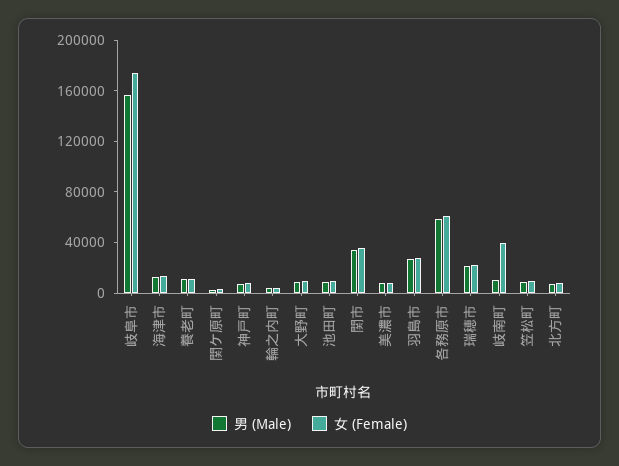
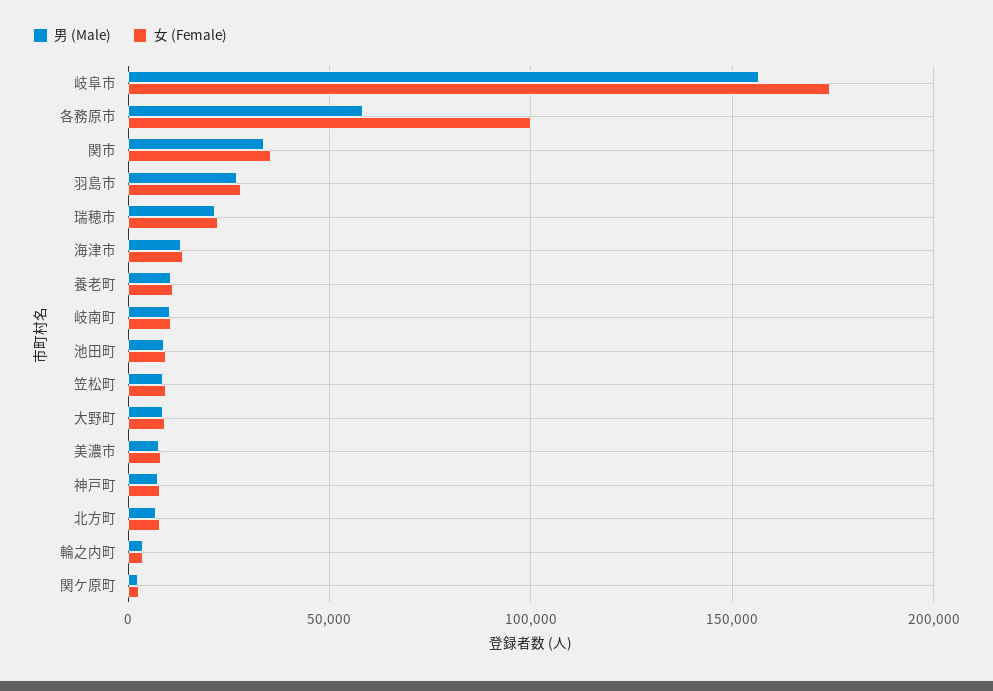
女 (Female), 各務原市: 60000 -> 100000
女 (Female), 岐南町: 40000 -> 10000

